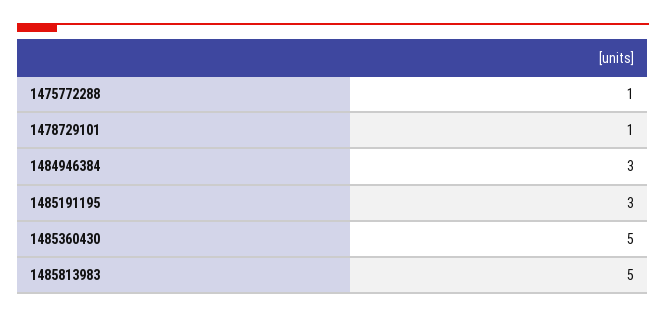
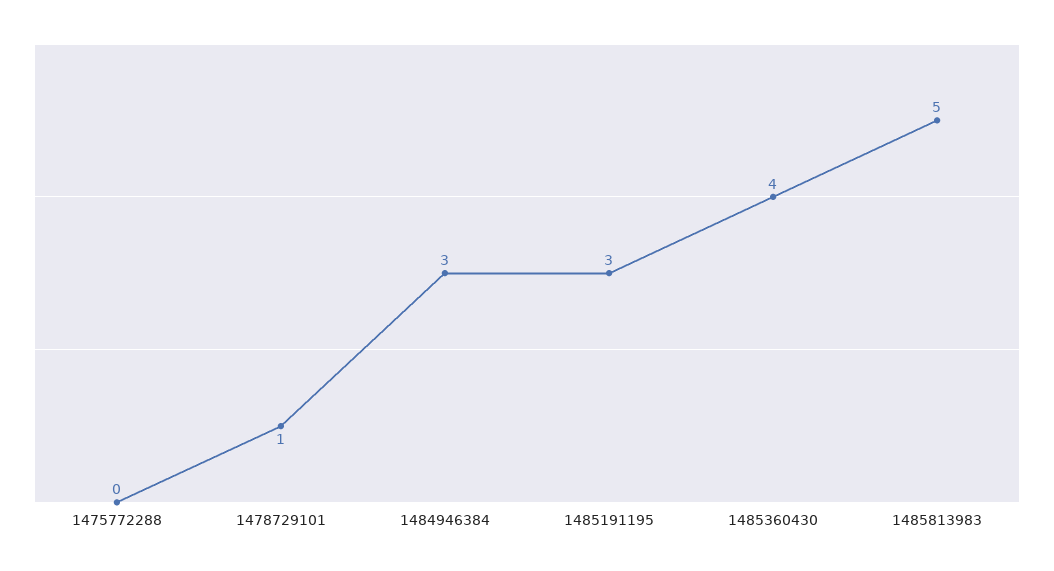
1475772288: 1 -> 0
1485360430: 5 -> 4

